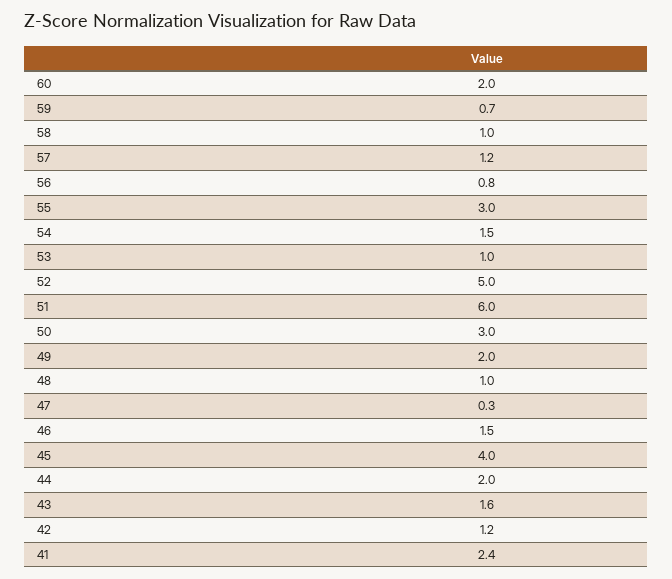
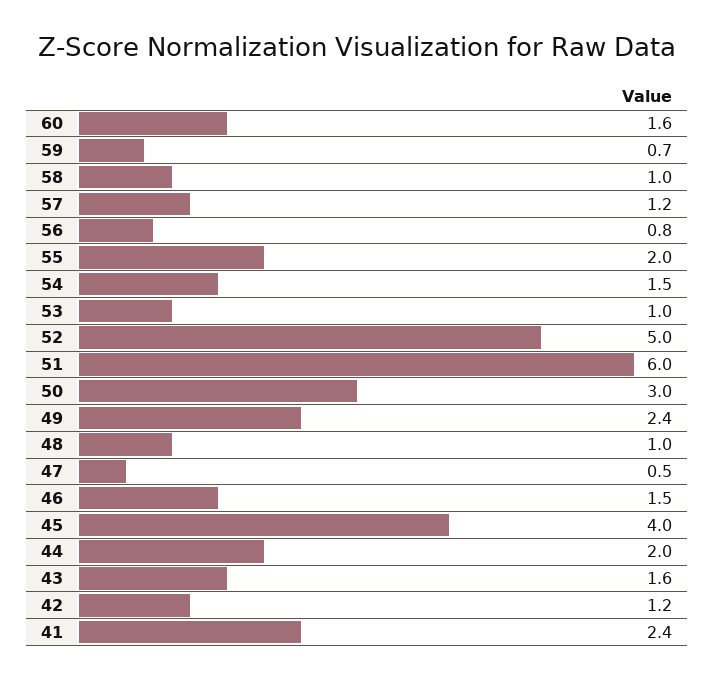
60: 2 -> 1.6
55: 3 -> 2
49: 2 -> 2.4
47: 0.3 -> 0.5

